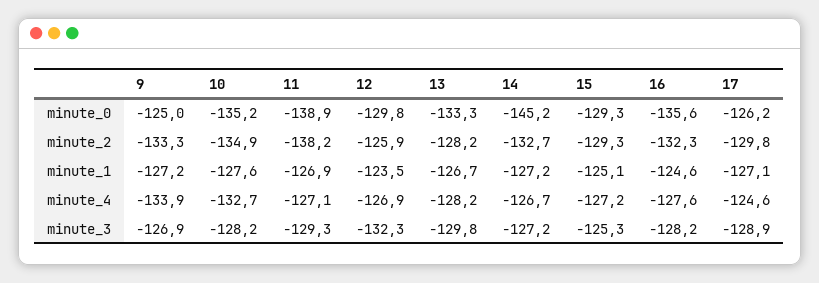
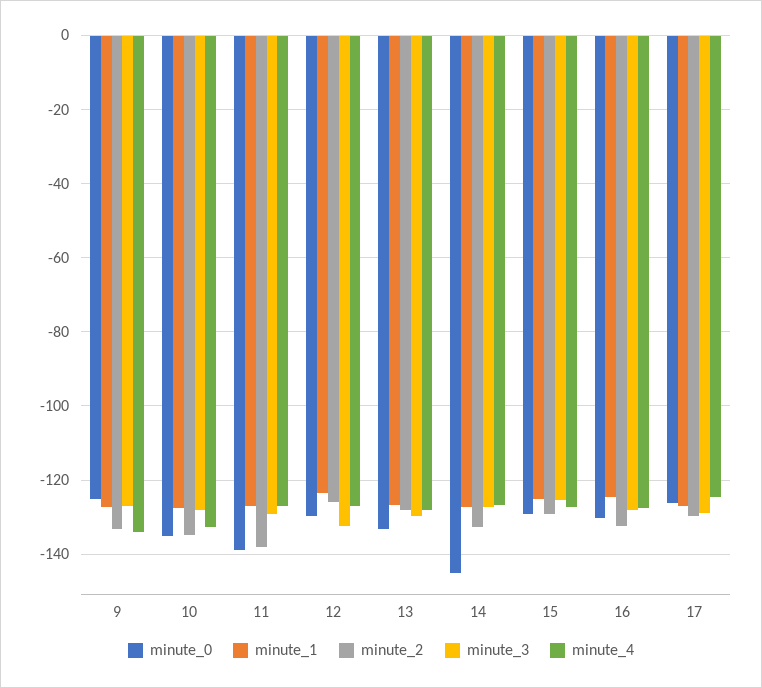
minute_0, 16: -135.6 -> -130

